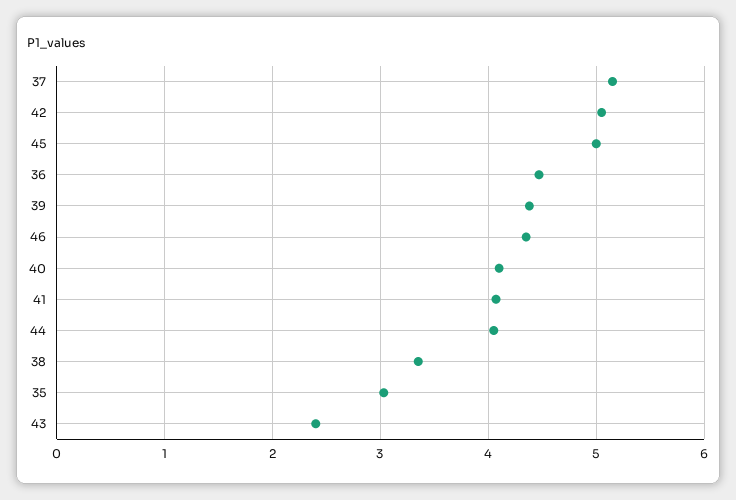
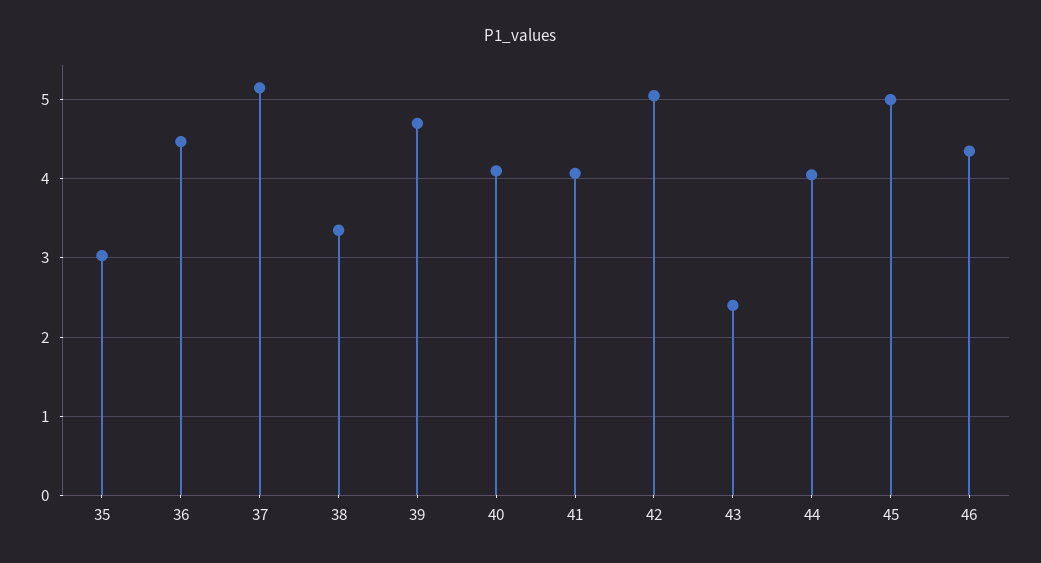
39: 4.4 -> 4.7

